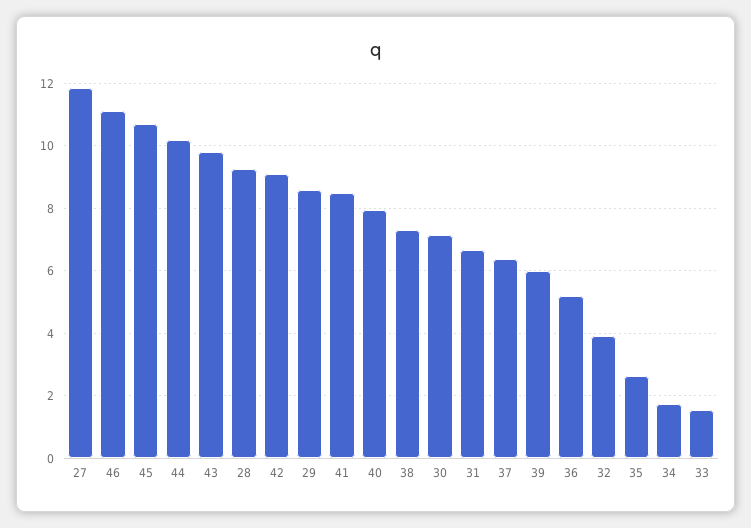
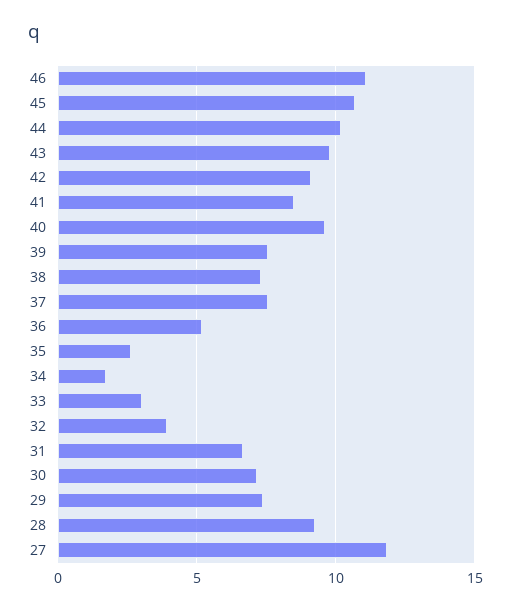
29: 8.6 -> 7.5
40: 8 -> 9.5
37: 6.4 -> 7.5
39: 6 -> 7.5
33: 1.6 -> 3

